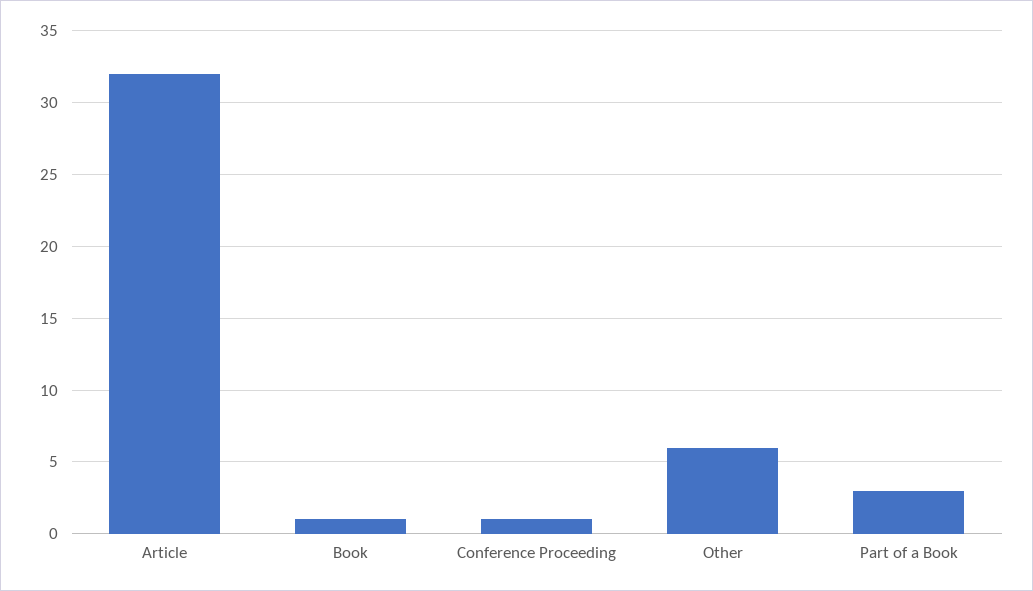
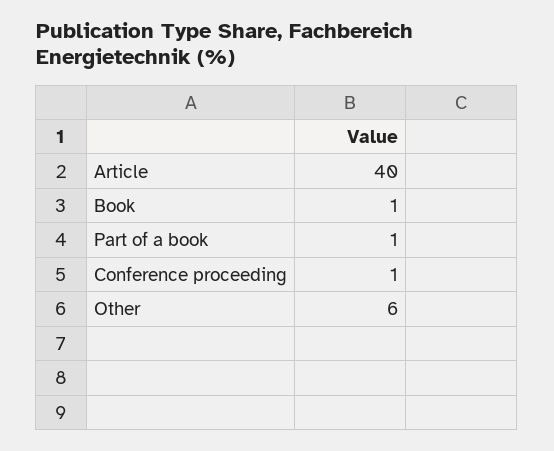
Article: 32 -> 40
Part of a Book: 3 -> 1

